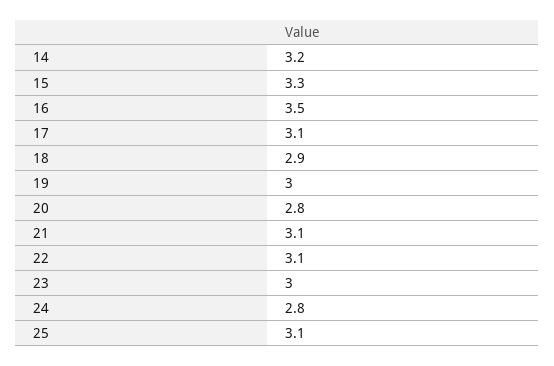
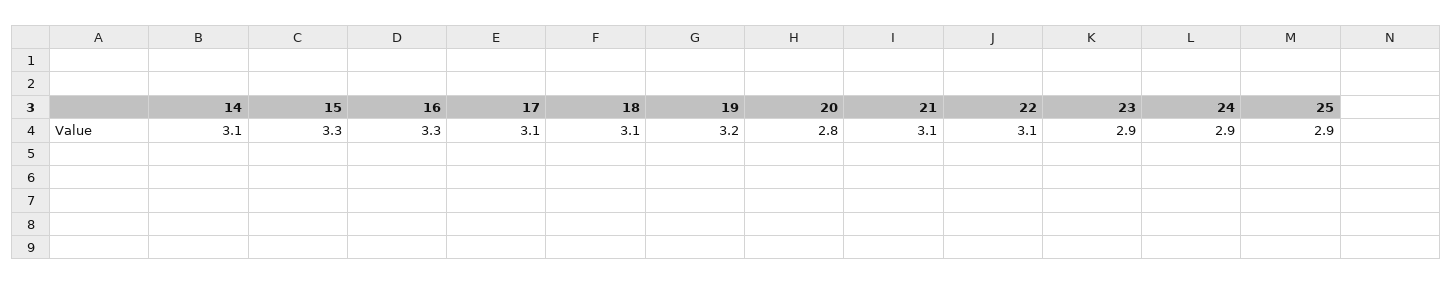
14: 3.2 -> 3.1
16: 3.5 -> 3.3
18: 2.9 -> 3.1
19: 3 -> 3.2
23: 3 -> 2.9
24: 2.8 -> 2.9
25: 3.1 -> 2.9

